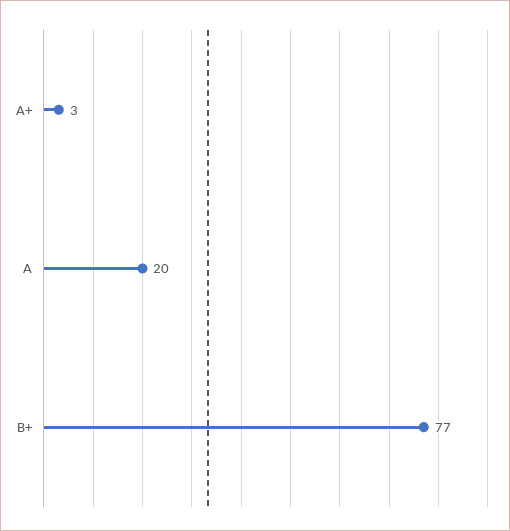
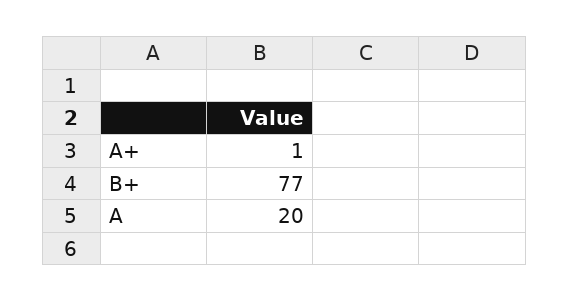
A+: 3 -> 1

